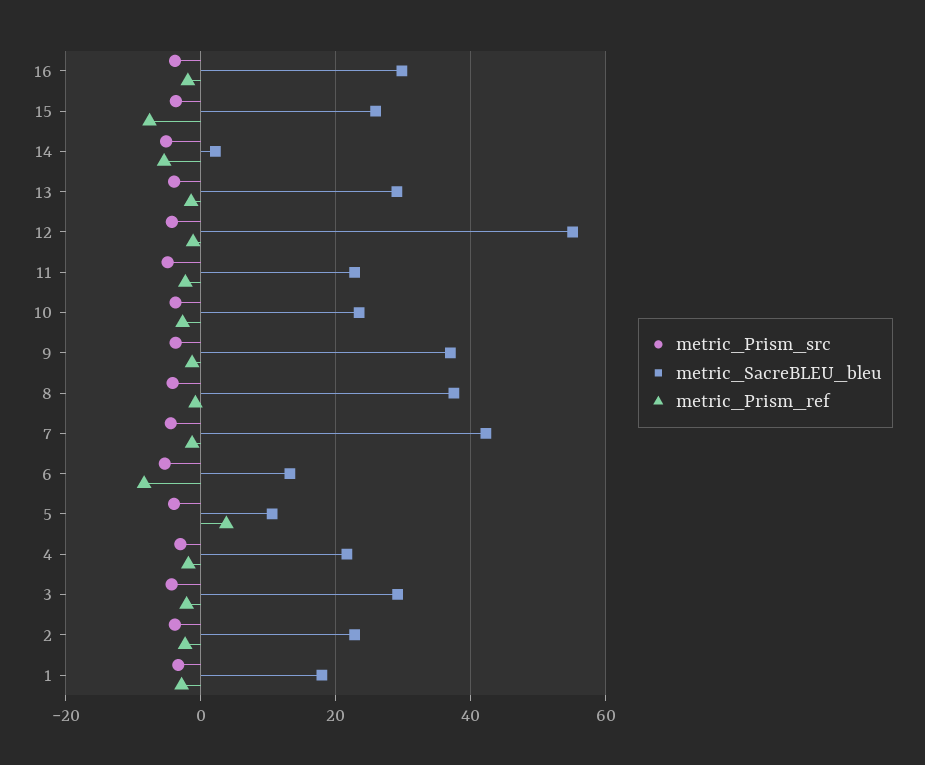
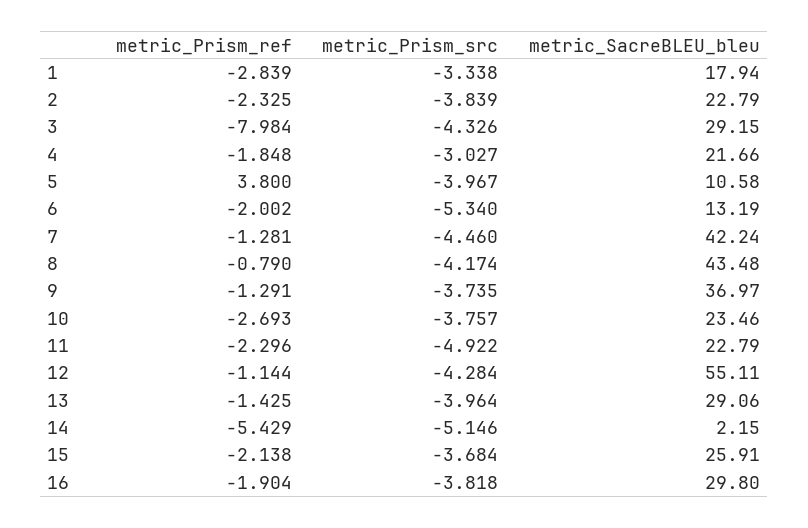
metric_Prism_ref, 15: -8 -> -2.138
metric_SacreBLEU_bleu, 8: 38 -> 43.48
metric_Prism_ref, 6: -8 -> -2.002
metric_Prism_ref, 3: -2 -> -7.984

